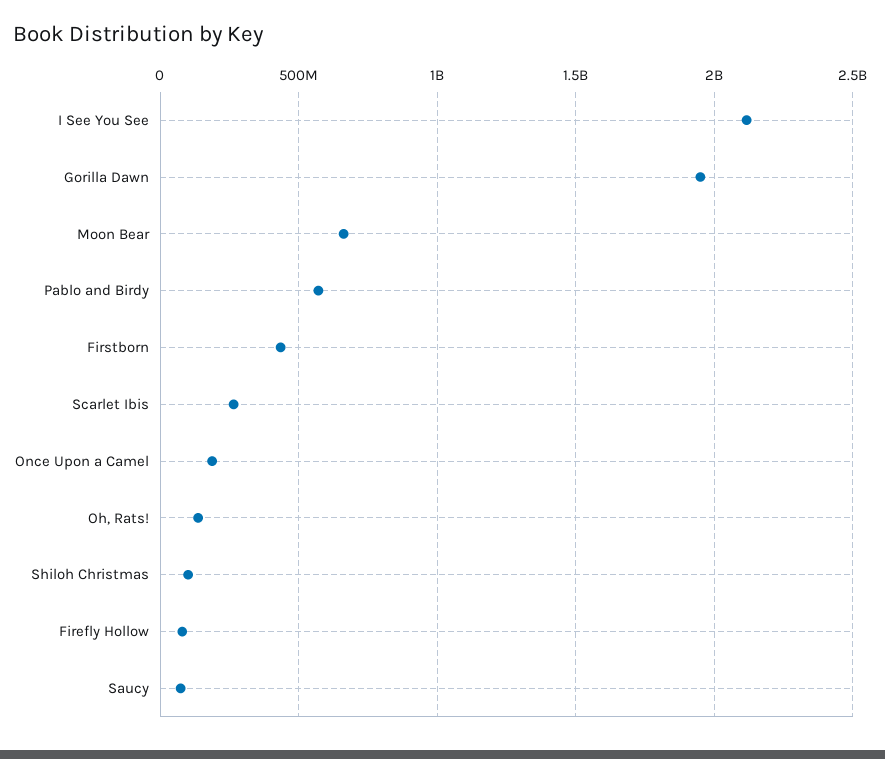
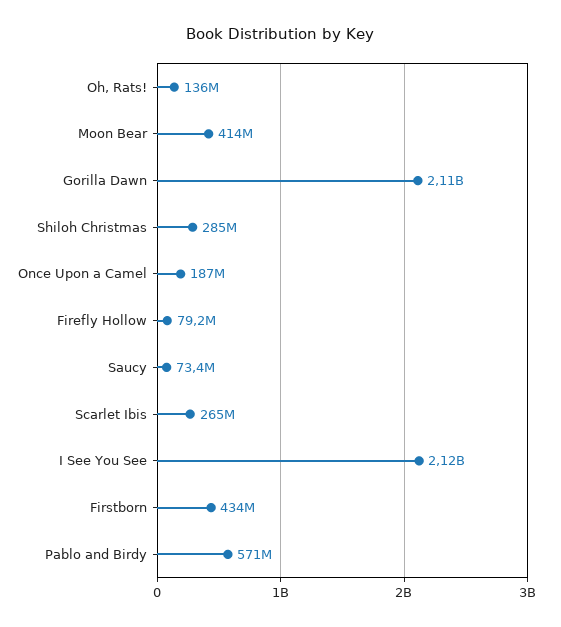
Gorilla Dawn: 1950000000 -> 2110000000
Moon Bear: 650000000 -> 414000000
Shiloh Christmas: 100000000 -> 285000000

